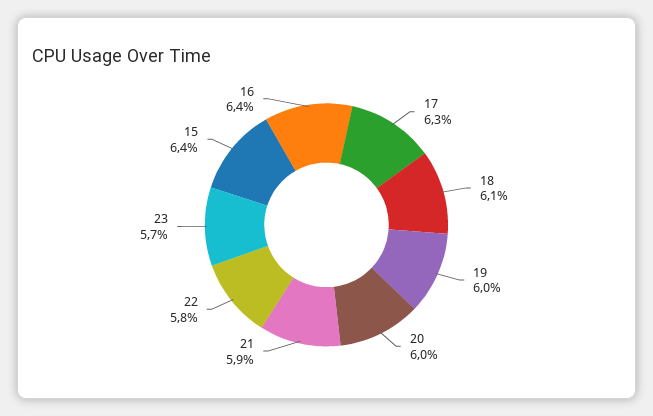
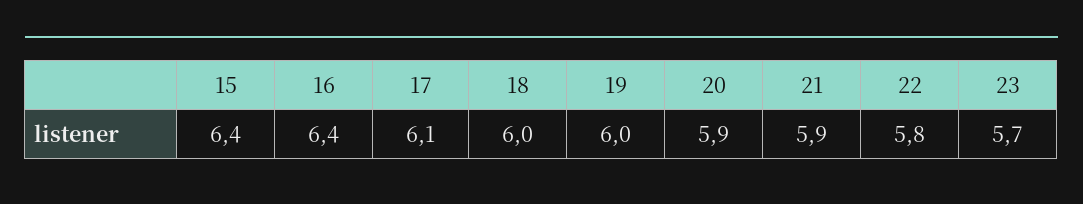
17: 6.3 -> 6.1
18: 6.1 -> 6
20: 6 -> 5.9

